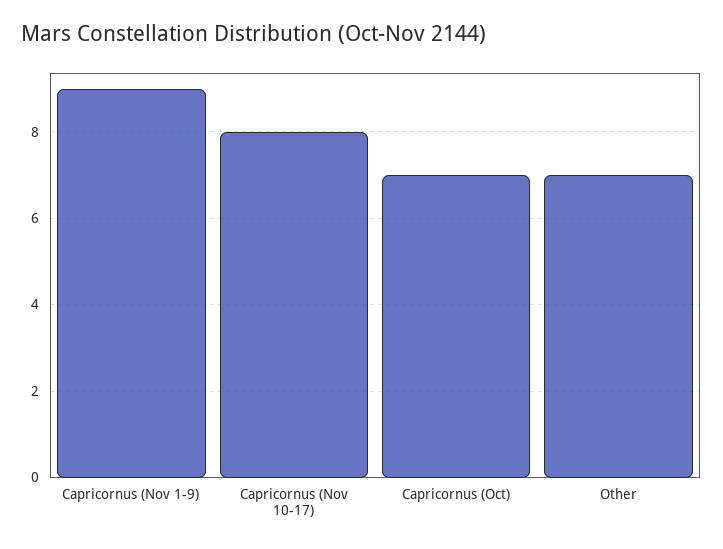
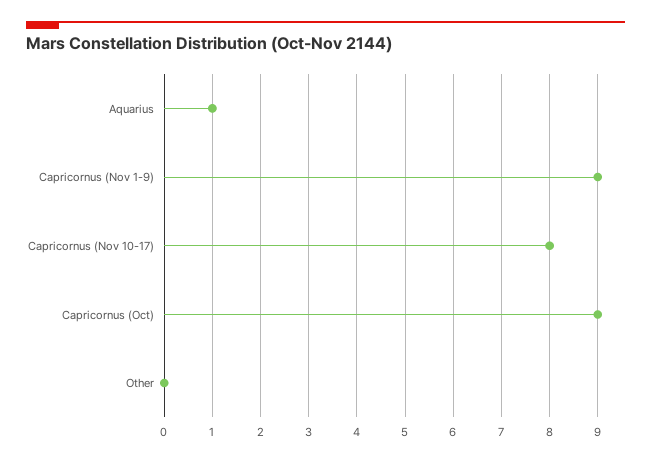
Capricornus (Oct): 7 -> 9
Other: 7 -> 0
Aquarius: none -> 1

